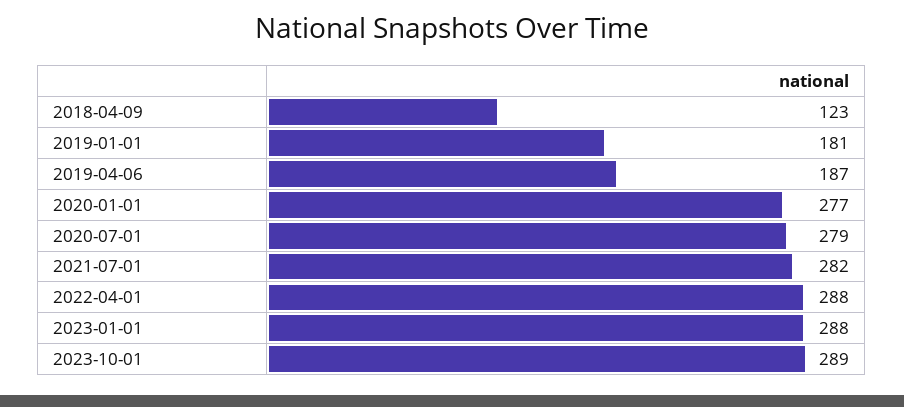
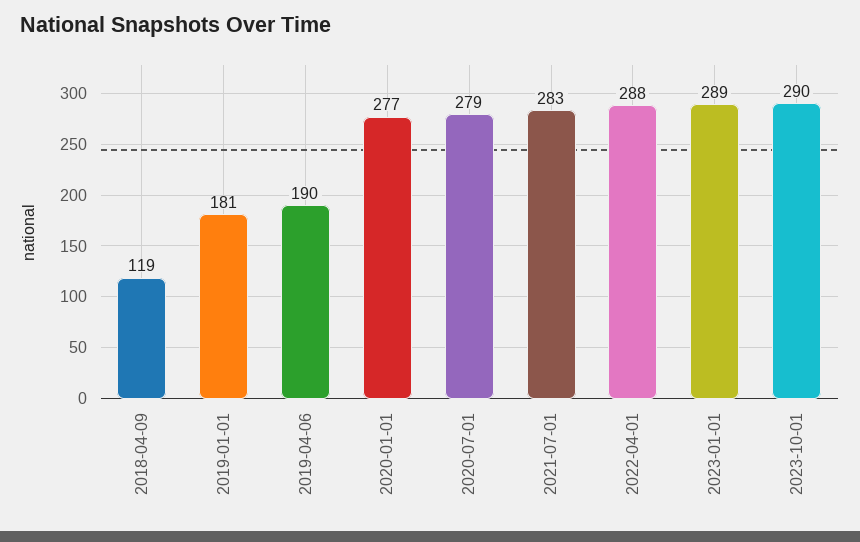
2018-04-09: 123 -> 119
2019-04-06: 187 -> 190
2021-07-01: 282 -> 283
2023-01-01: 288 -> 289
2023-10-01: 289 -> 290

